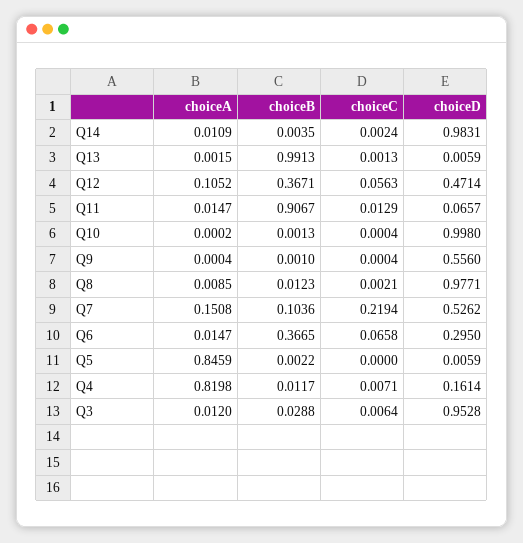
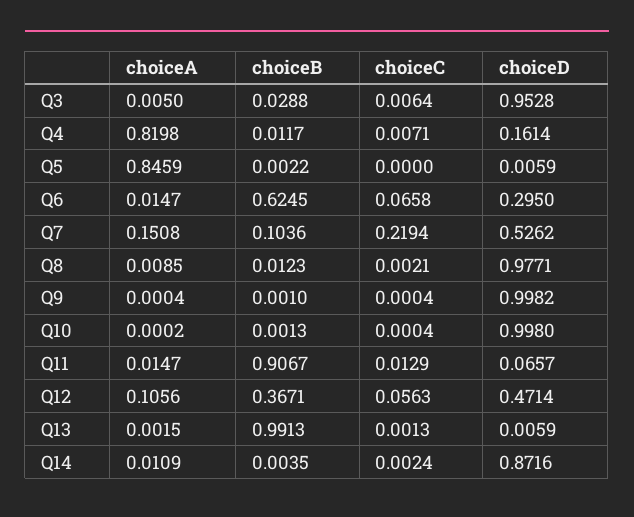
choiceD, Q14: 0.9831 -> 0.8716
choiceA, Q12: 0.1052 -> 0.1056
choiceD, Q9: 0.556 -> 0.9982
choiceB, Q6: 0.3665 -> 0.6245
choiceA, Q3: 0.012 -> 0.005

